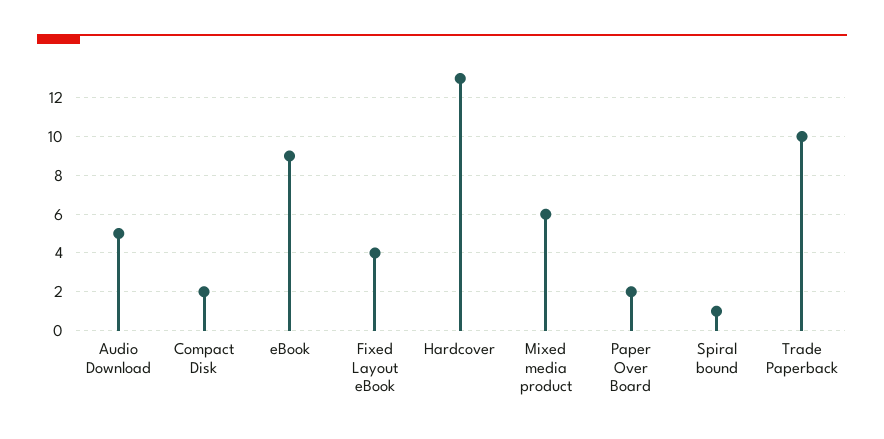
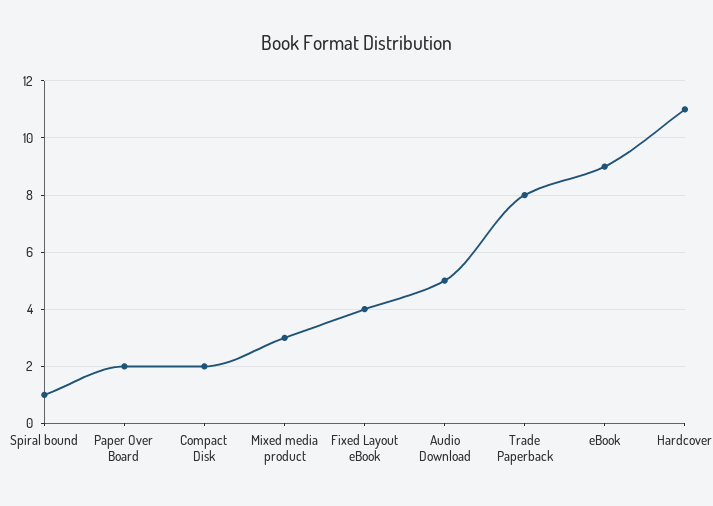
Hardcover: 13 -> 11
Mixed media product: 6 -> 3
Trade Paperback: 10 -> 8

